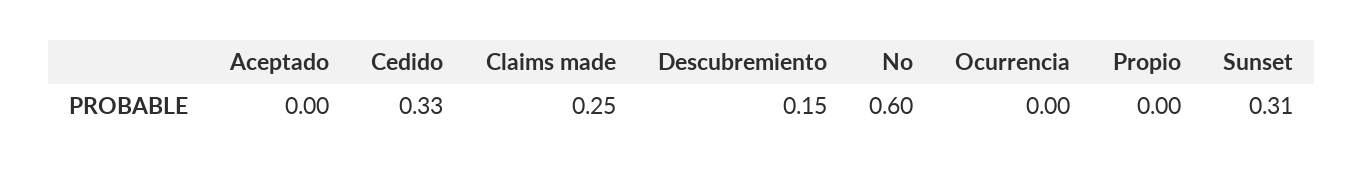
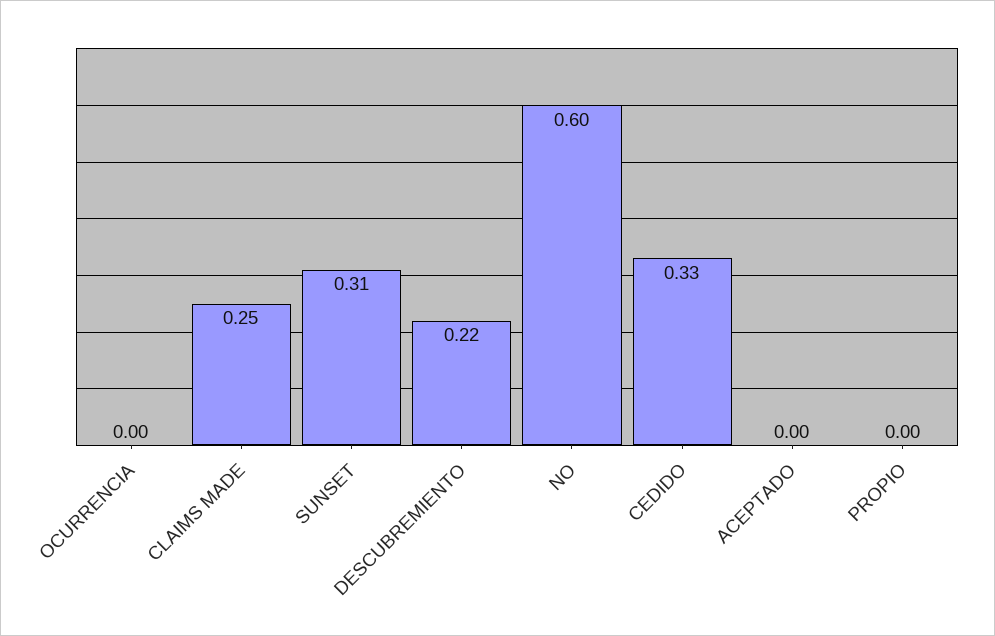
Descubremiento: 0.15 -> 0.22

